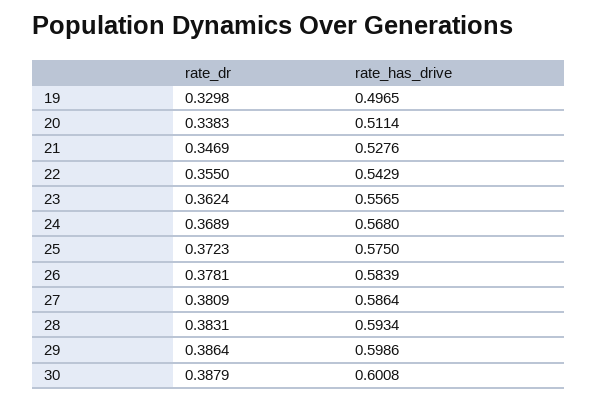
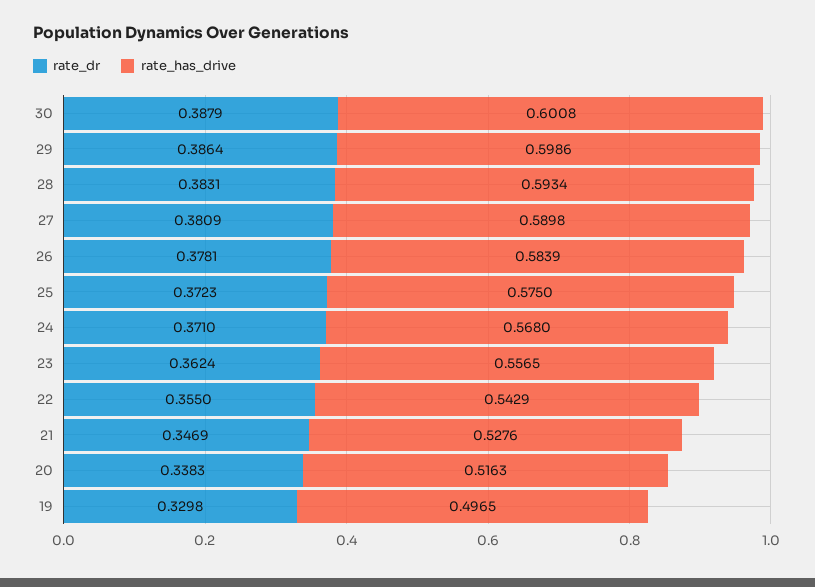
rate_has_drive, 20: 0.5114 -> 0.5163
rate_dr, 24: 0.3689 -> 0.371
rate_has_drive, 27: 0.5864 -> 0.5898

